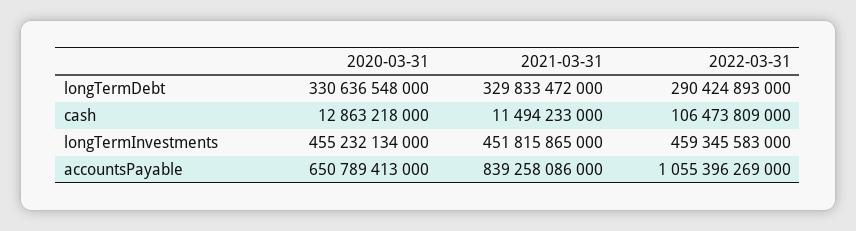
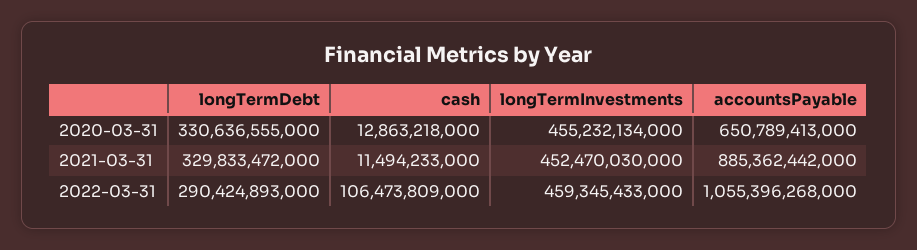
2020-03-31, longTermDebt: 330636548000 -> 330636555000
2021-03-31, longTermInvestments: 451815865000 -> 452470030000
2022-03-31, longTermInvestments: 459345583000 -> 459345433000
2021-03-31, accountsPayable: 839258086000 -> 885362442000
2022-03-31, accountsPayable: 1055396269000 -> 1055396268000

